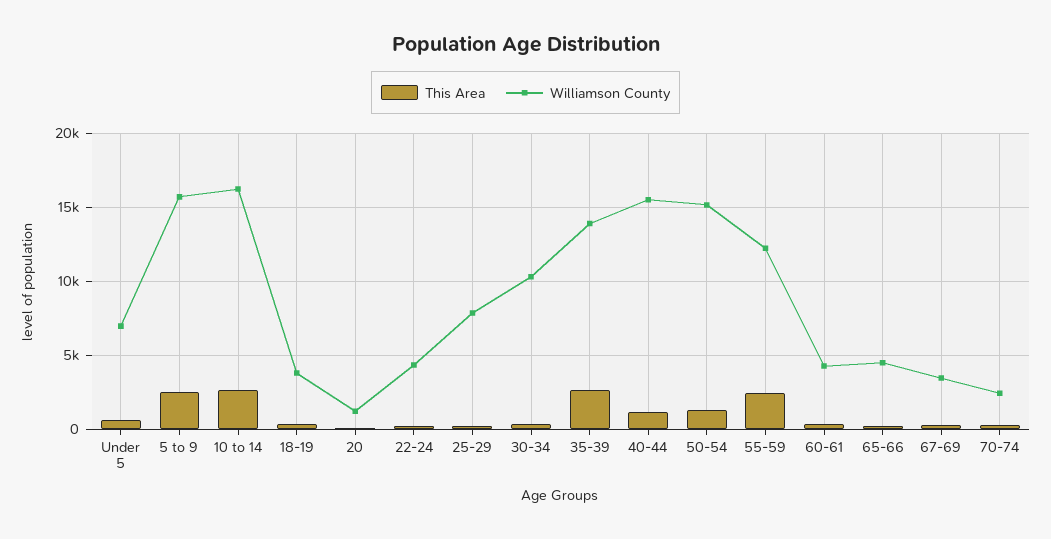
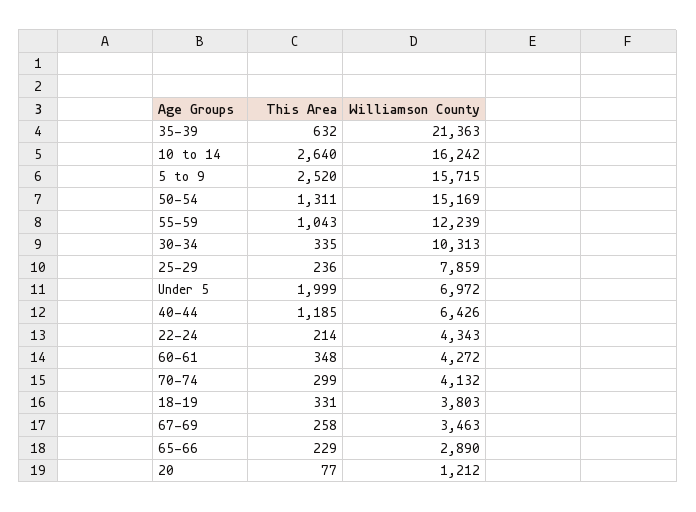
This Area, Under 5: 500 -> 1999
This Area, 35-39: 2500 -> 632
Williamson County, 35-39: 14000 -> 21363
Williamson County, 40-44: 15500 -> 6426
This Area, 55-59: 2500 -> 1043
Williamson County, 65-66: 4500 -> 2890
Williamson County, 70-74: 2500 -> 4132

